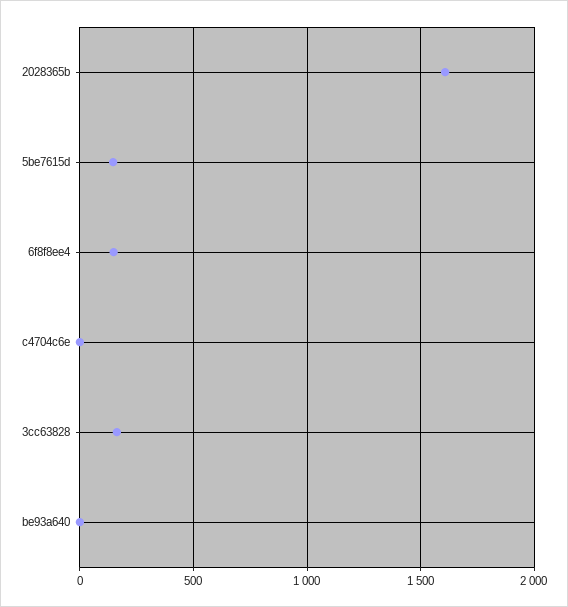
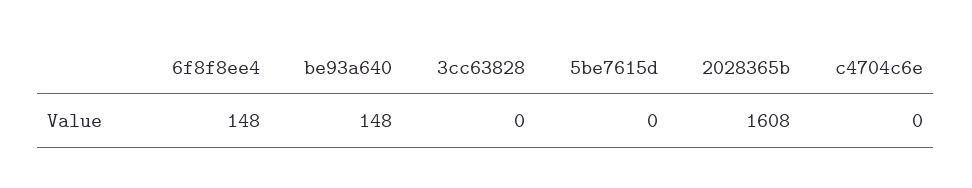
5be7615d: 150 -> 0
3cc63828: 150 -> 0
be93a640: 0 -> 148

